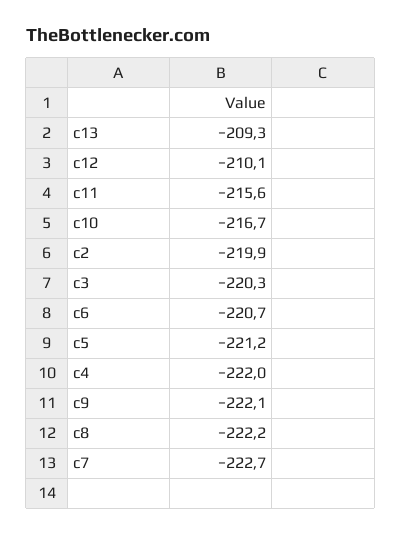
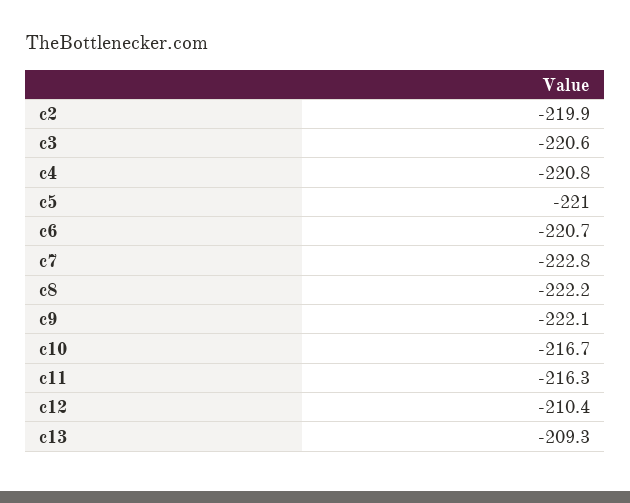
c12: -210.1 -> -210.4
c11: -215.6 -> -216.3
c3: -220.3 -> -220.6
c5: -221.2 -> -221
c4: -222 -> -220.8
c7: -222.7 -> -222.8

